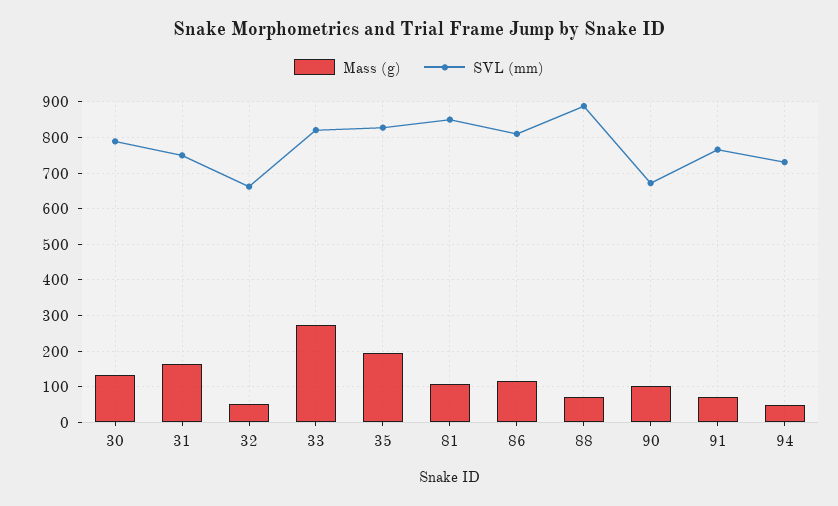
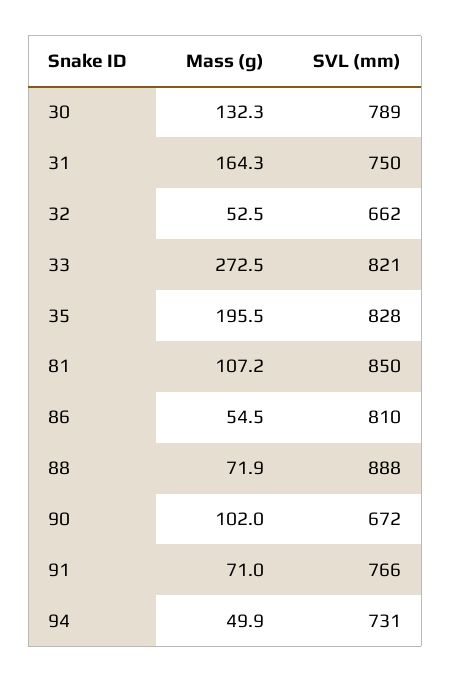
Mass (g), 86: 120 -> 54.5

